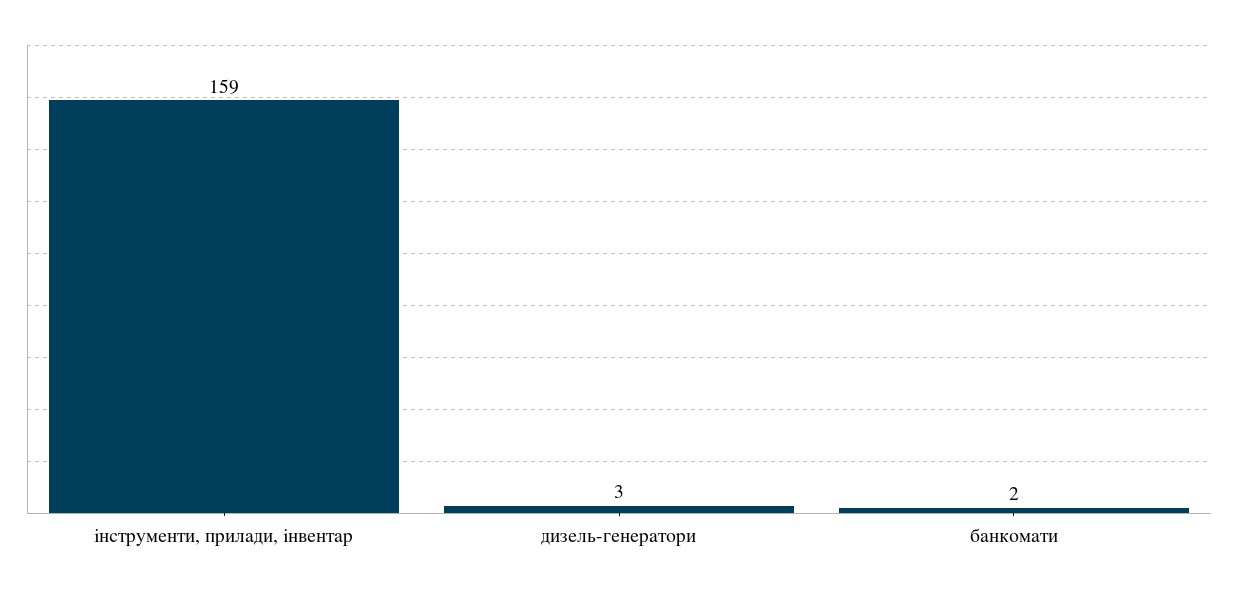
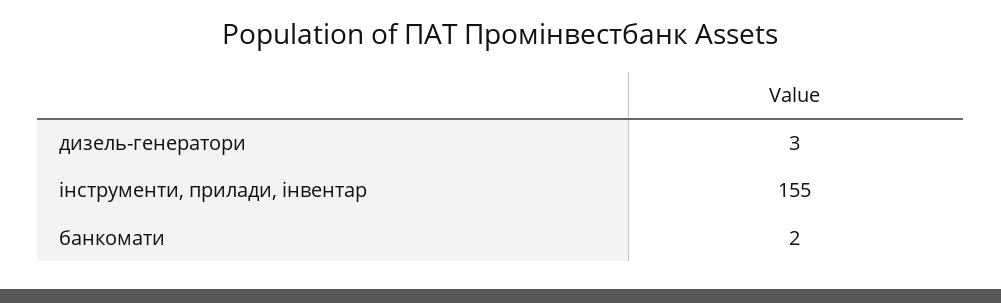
інструменти, прилади, інвентар: 159 -> 155

